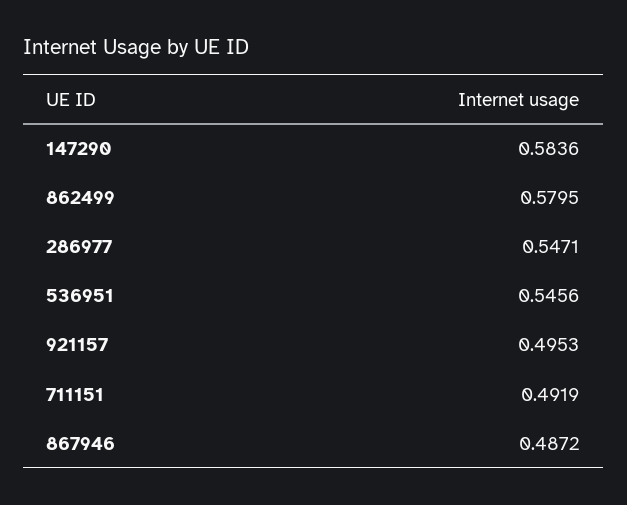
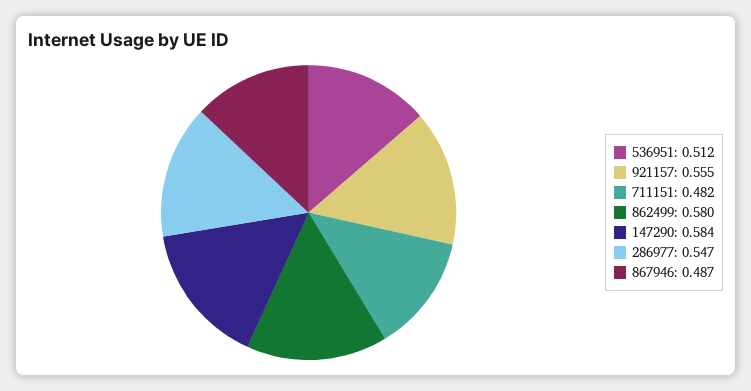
536951: 0.5456 -> 0.512
921157: 0.4953 -> 0.555
711151: 0.4919 -> 0.482

